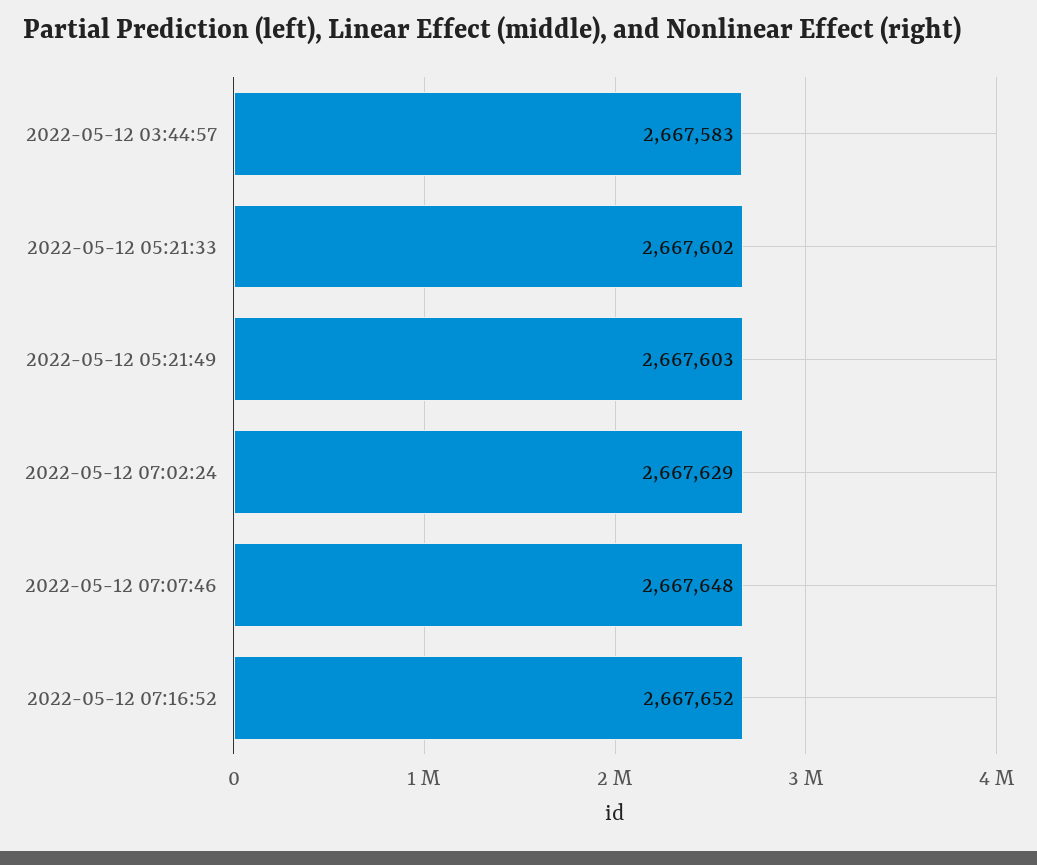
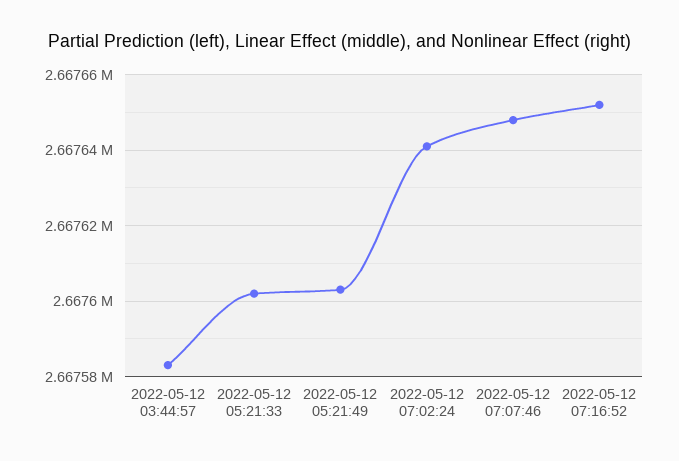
2022-05-12 07:02:24: 2667629 -> 2667640

